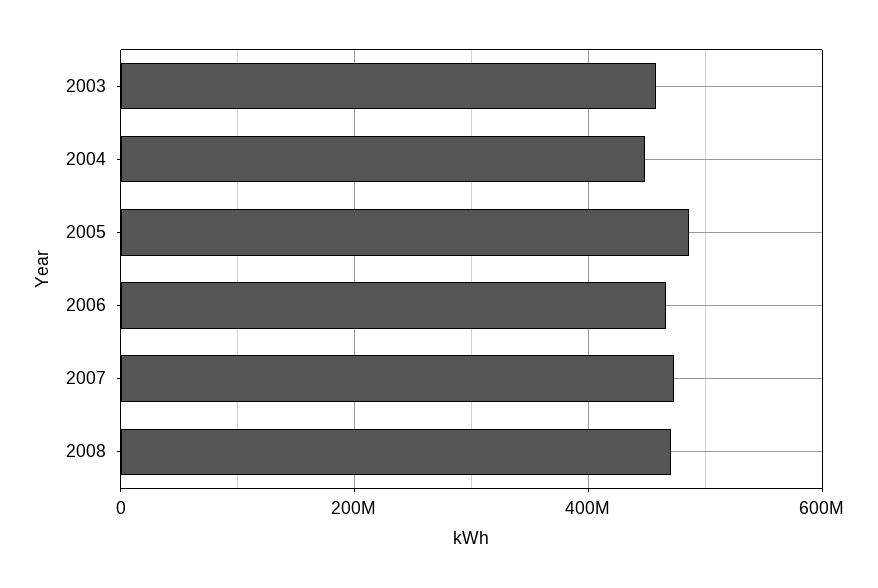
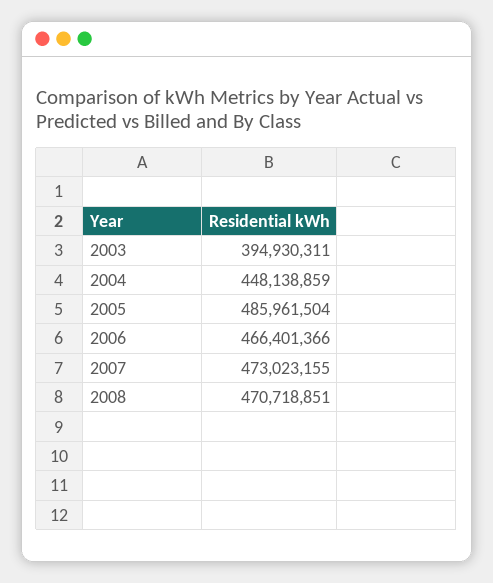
2003: 460000000 -> 394930311

